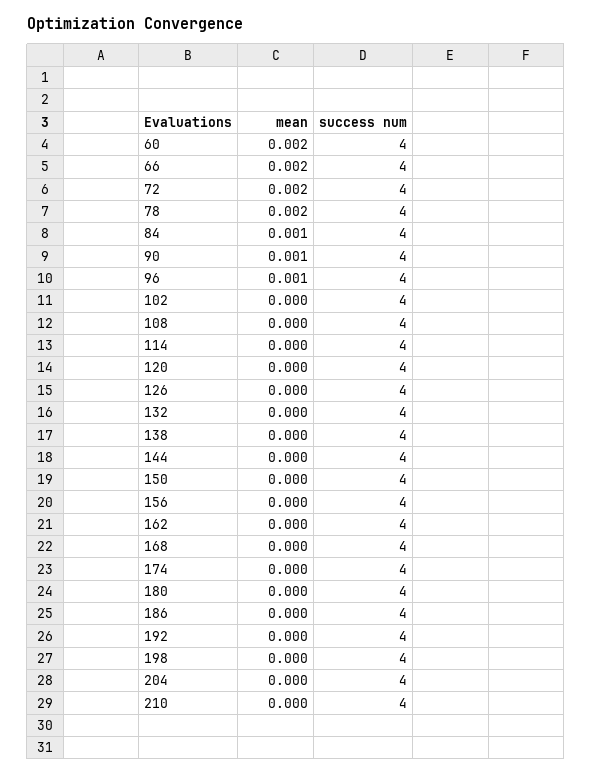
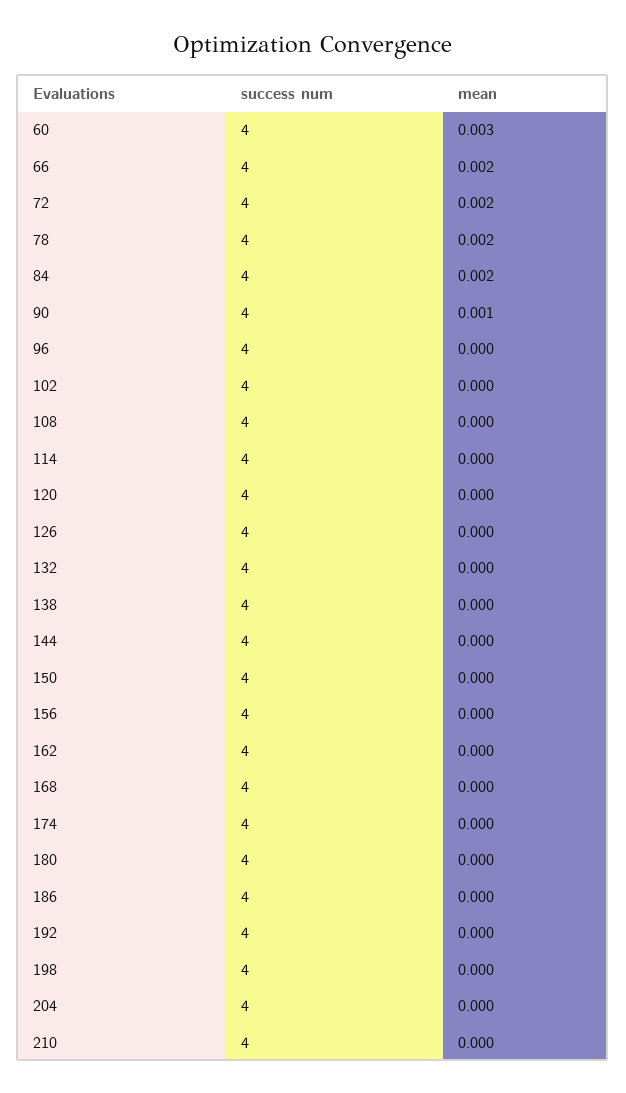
mean, 60: 0.002 -> 0.003
mean, 84: 0.001 -> 0.002
mean, 96: 0.001 -> 0

